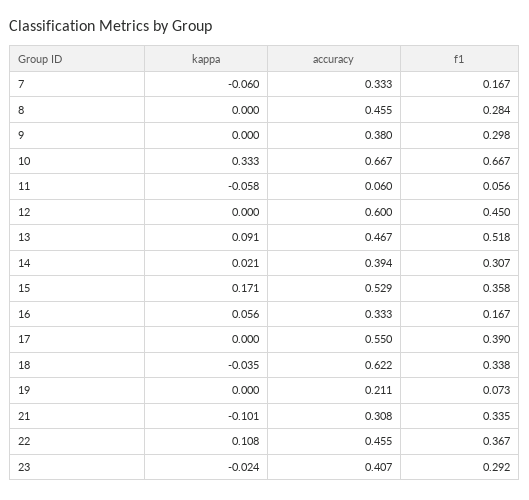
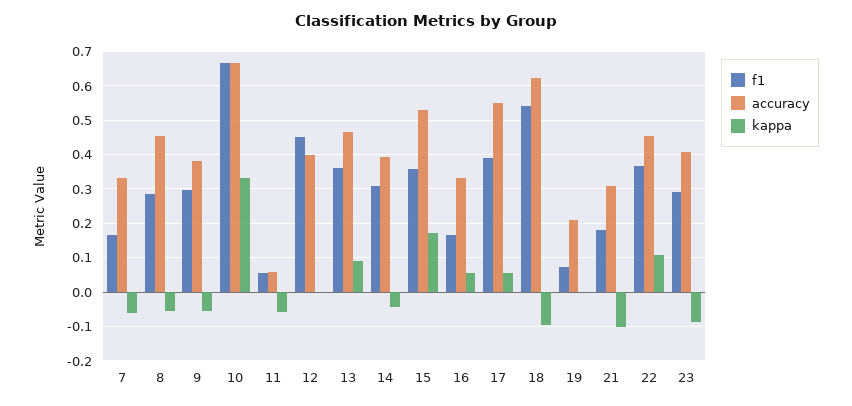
kappa, 8: 0 -> -0.06
kappa, 9: 0 -> -0.06
accuracy, 12: 0.6 -> 0.4
f1, 13: 0.518 -> 0.36
kappa, 14: 0.021 -> -0.04
kappa, 17: 0 -> 0.06
kappa, 18: -0.035 -> -0.1
f1, 18: 0.338 -> 0.54
f1, 21: 0.335 -> 0.18
kappa, 23: -0.024 -> -0.08

